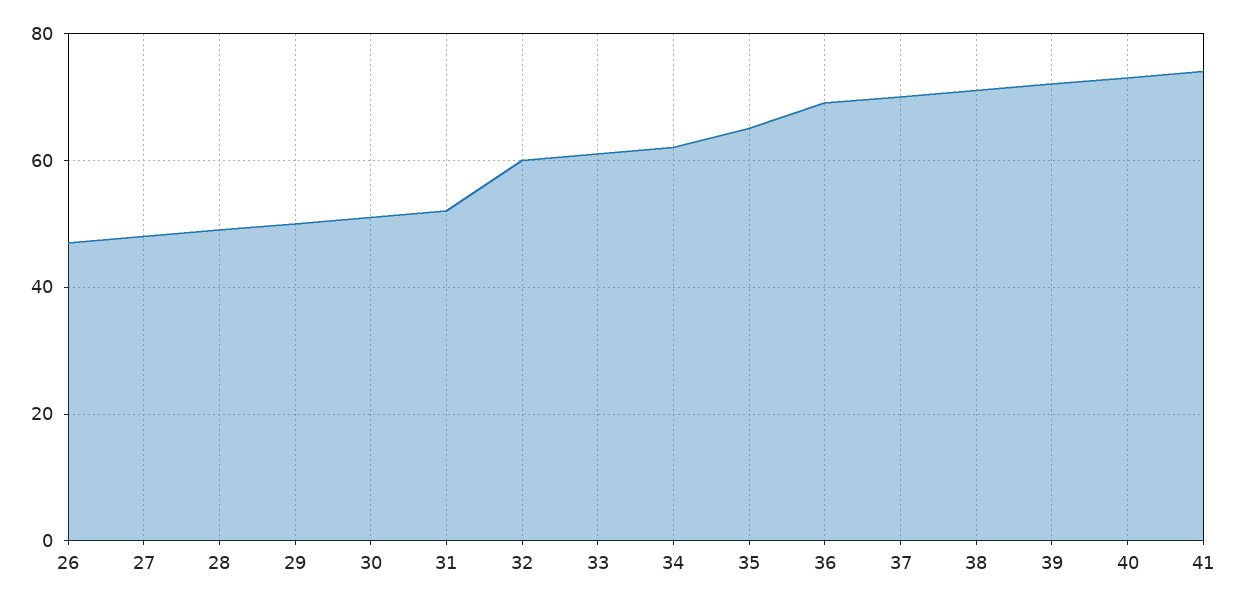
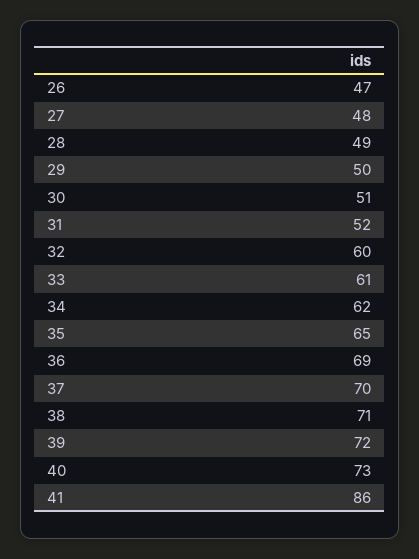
41: 75 -> 86

